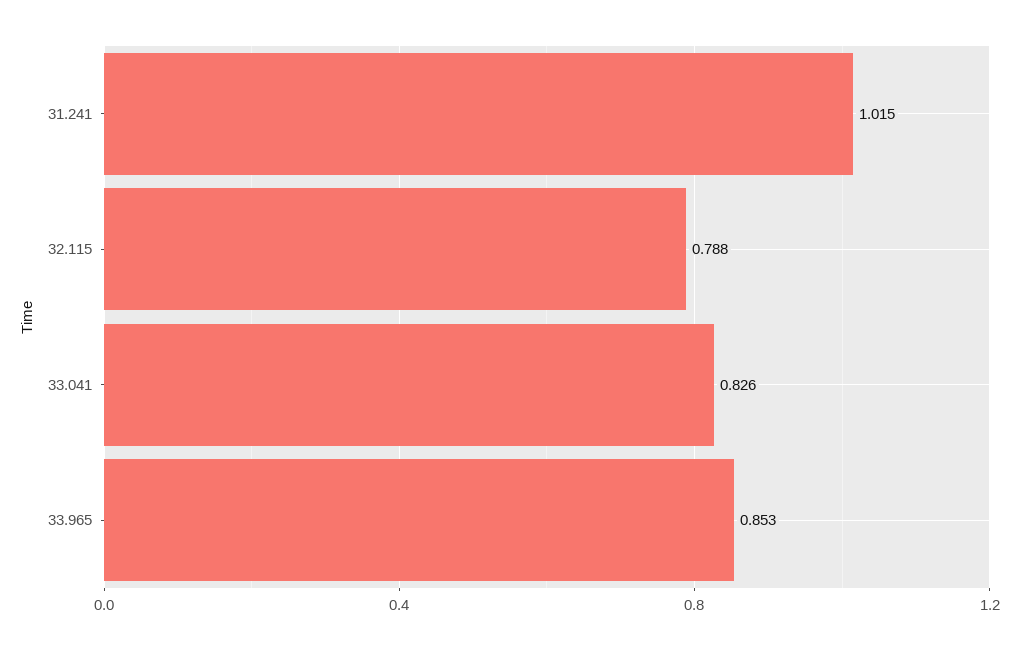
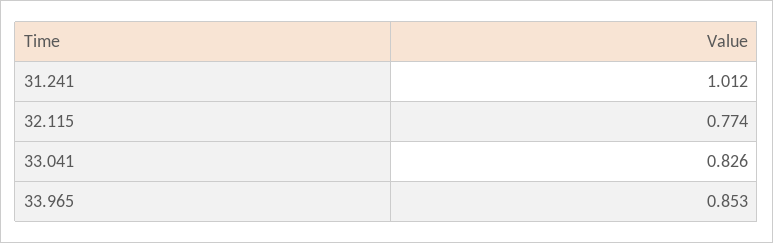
31.241: 1.015 -> 1.012
32.115: 0.788 -> 0.774

